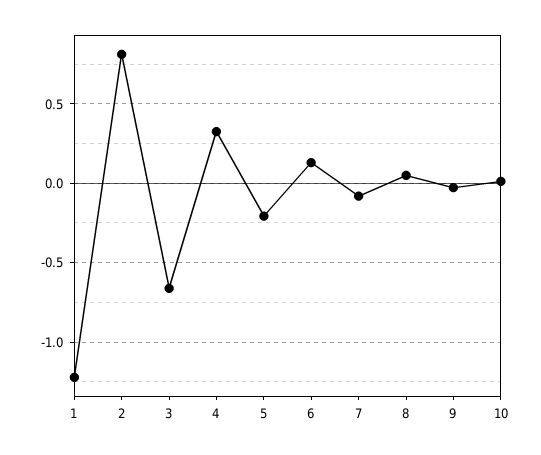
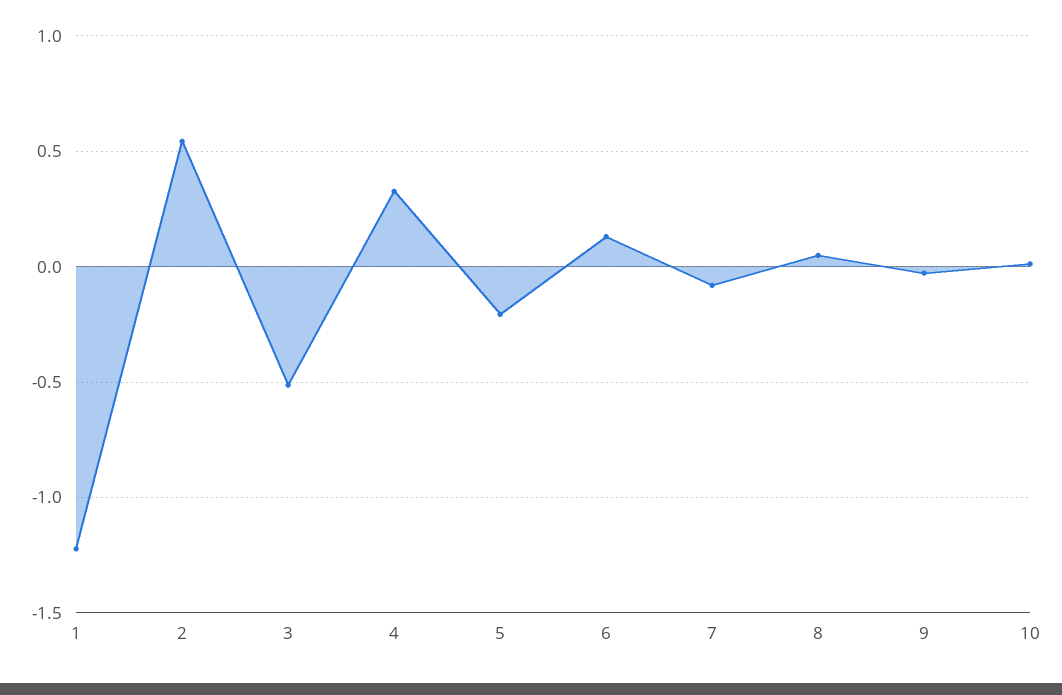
2: 0.8 -> 0.55
3: -0.65 -> -0.5

